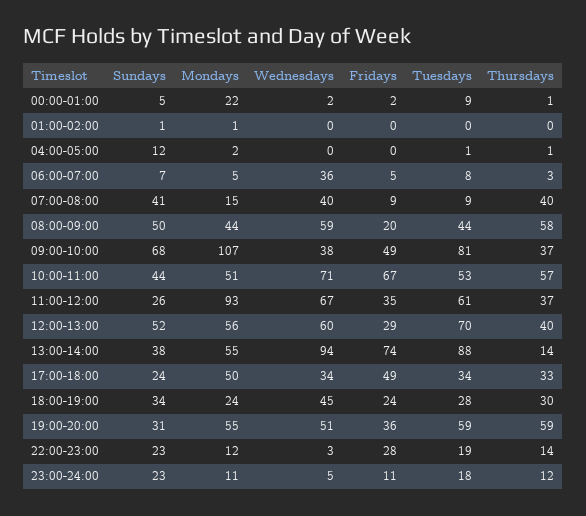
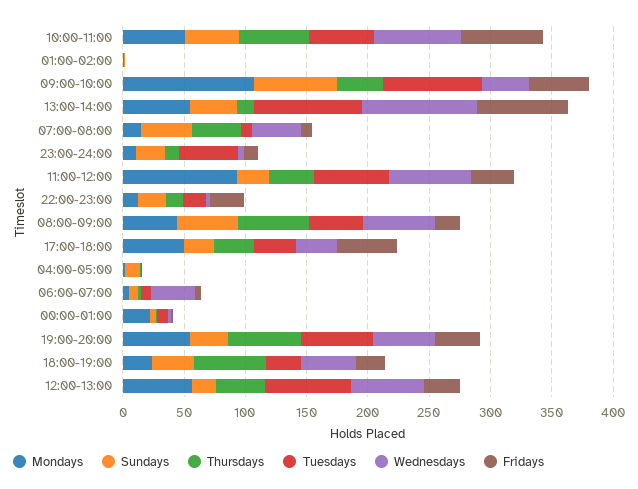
Sundays, 12:00-13:00: 52 -> 20
Thursdays, 18:00-19:00: 30 -> 60
Tuesdays, 23:00-24:00: 18 -> 50

